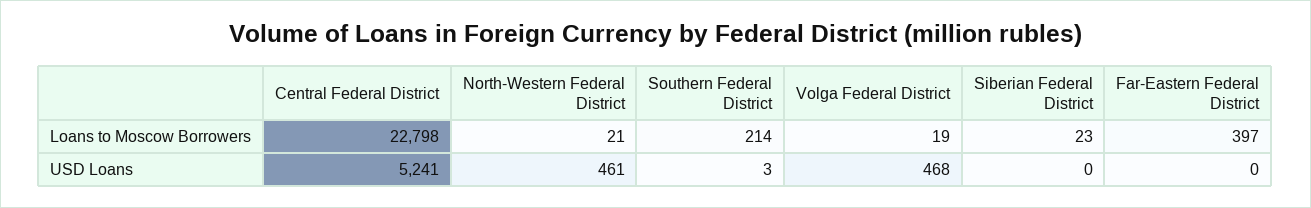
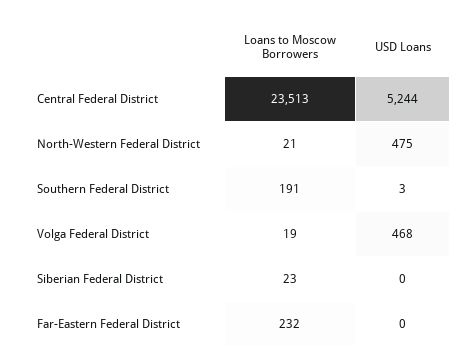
Central Federal District, Loans to Moscow Borrowers: 22798 -> 23513
Southern Federal District, Loans to Moscow Borrowers: 214 -> 191
Far-Eastern Federal District, Loans to Moscow Borrowers: 397 -> 232
Central Federal District, USD Loans: 5241 -> 5244
North-Western Federal District, USD Loans: 461 -> 475

